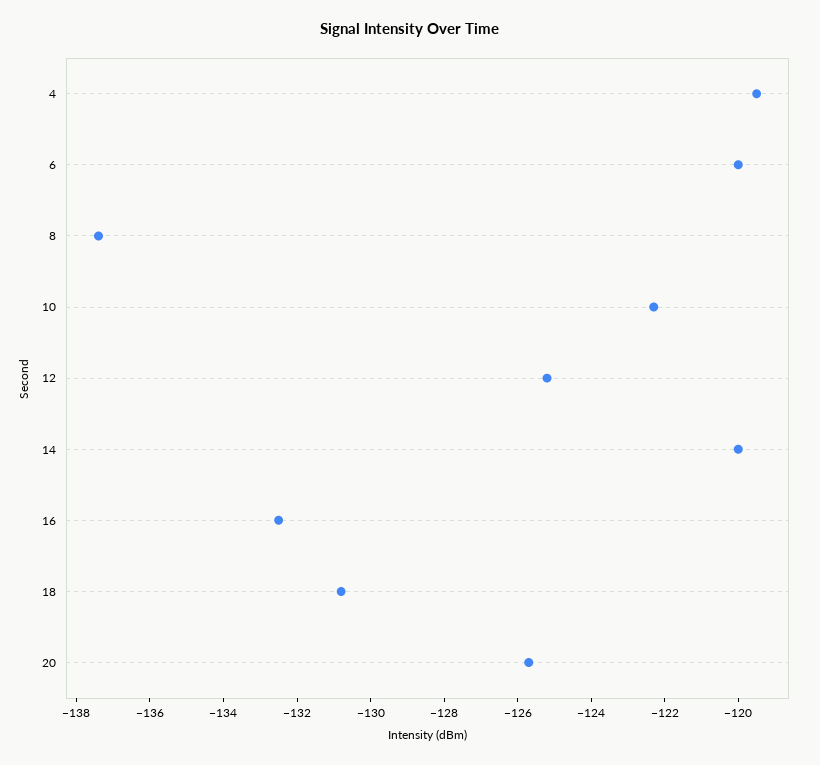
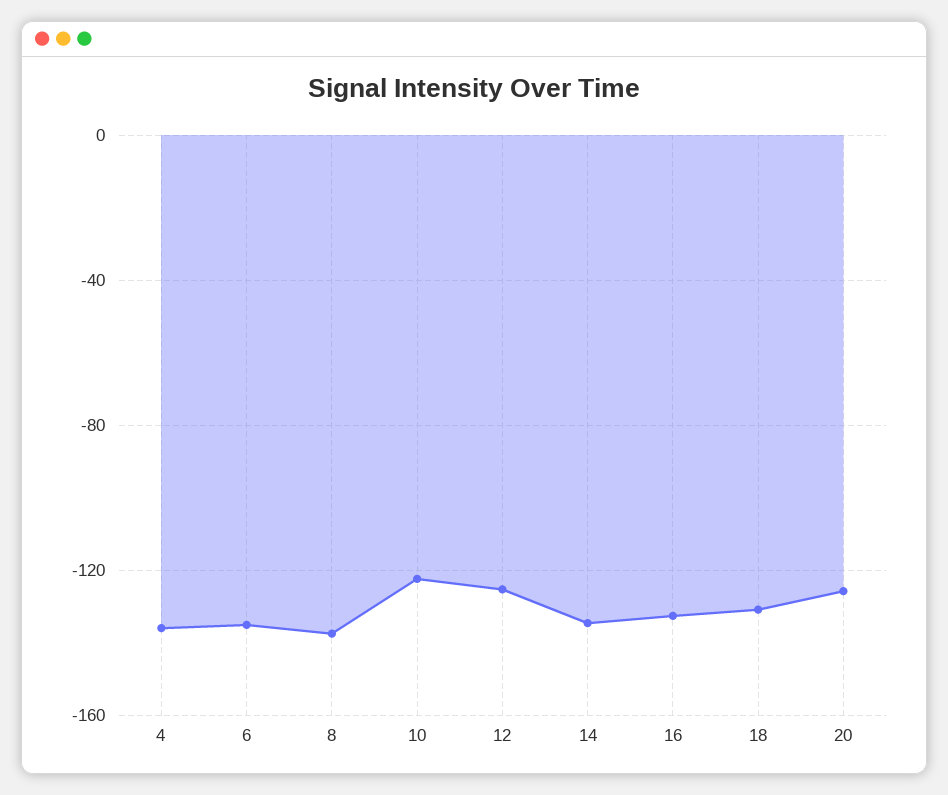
4: -119.5 -> -135
6: -120 -> -135
14: -120 -> -135

